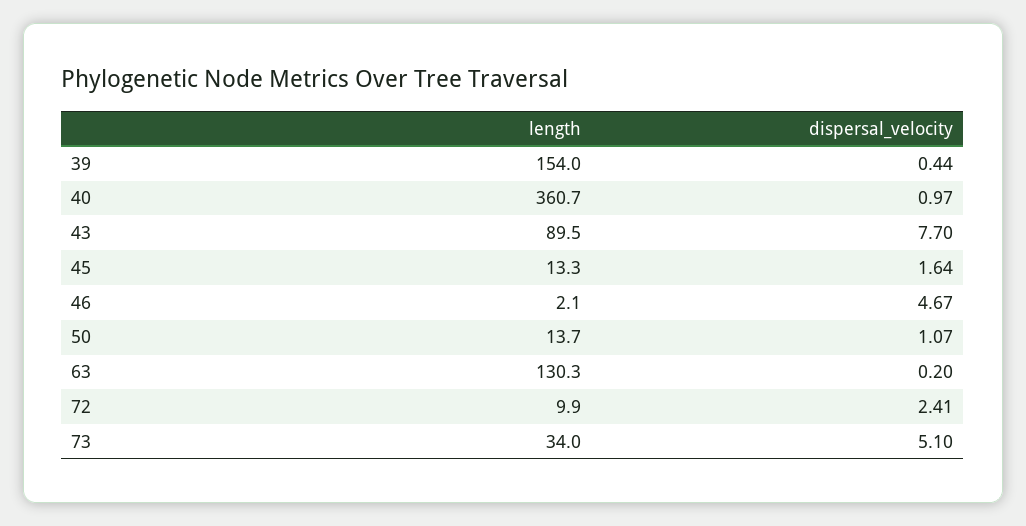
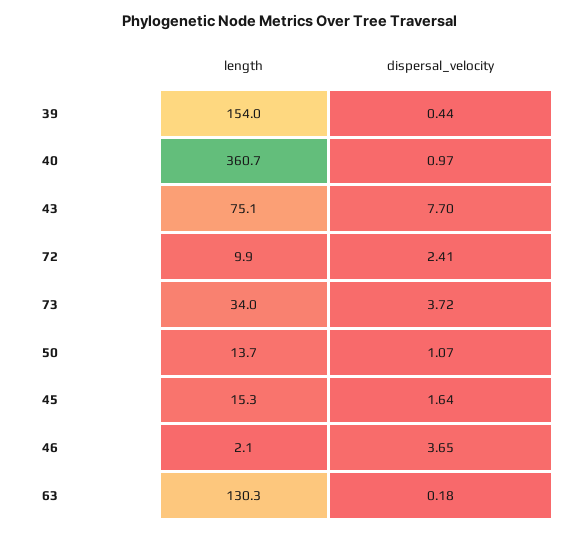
length, 43: 89.5 -> 75.1
length, 45: 13.3 -> 15.3
dispersal_velocity, 46: 4.67 -> 3.65
dispersal_velocity, 63: 0.2 -> 0.18
dispersal_velocity, 73: 5.1 -> 3.72

